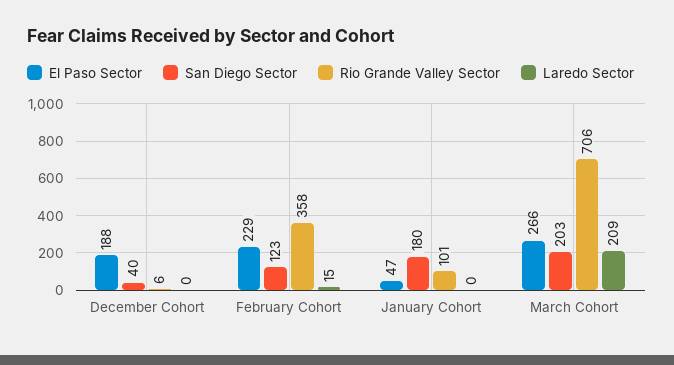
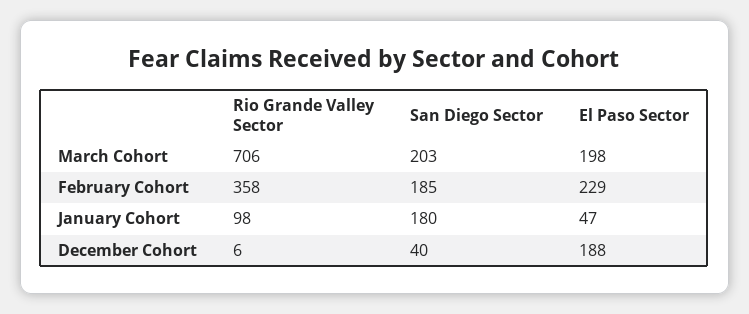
Laredo Sector, December Cohort: 0 -> none
San Diego Sector, February Cohort: 123 -> 185
Laredo Sector, February Cohort: 15 -> none
Rio Grande Valley Sector, January Cohort: 101 -> 98
Laredo Sector, January Cohort: 0 -> none
El Paso Sector, March Cohort: 266 -> 198
Laredo Sector, March Cohort: 209 -> none

